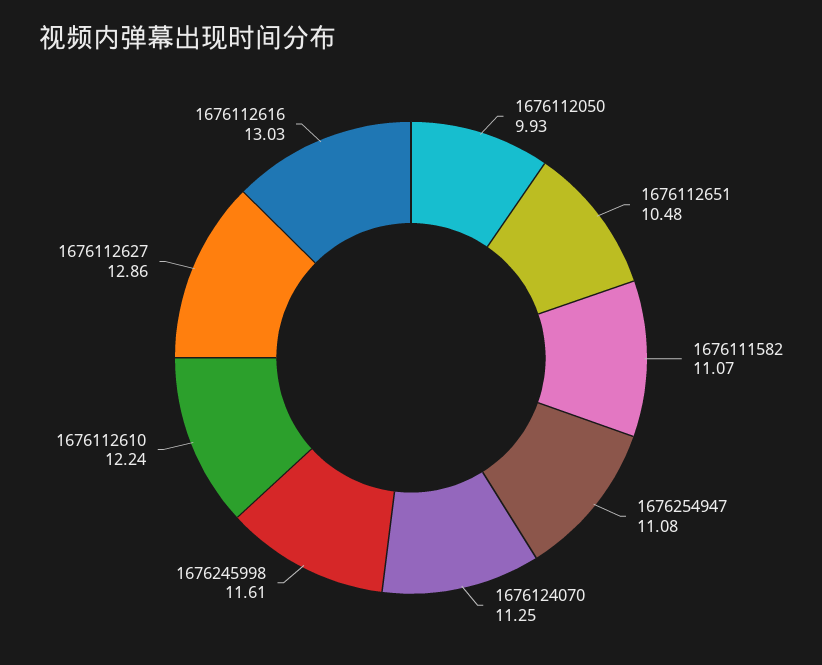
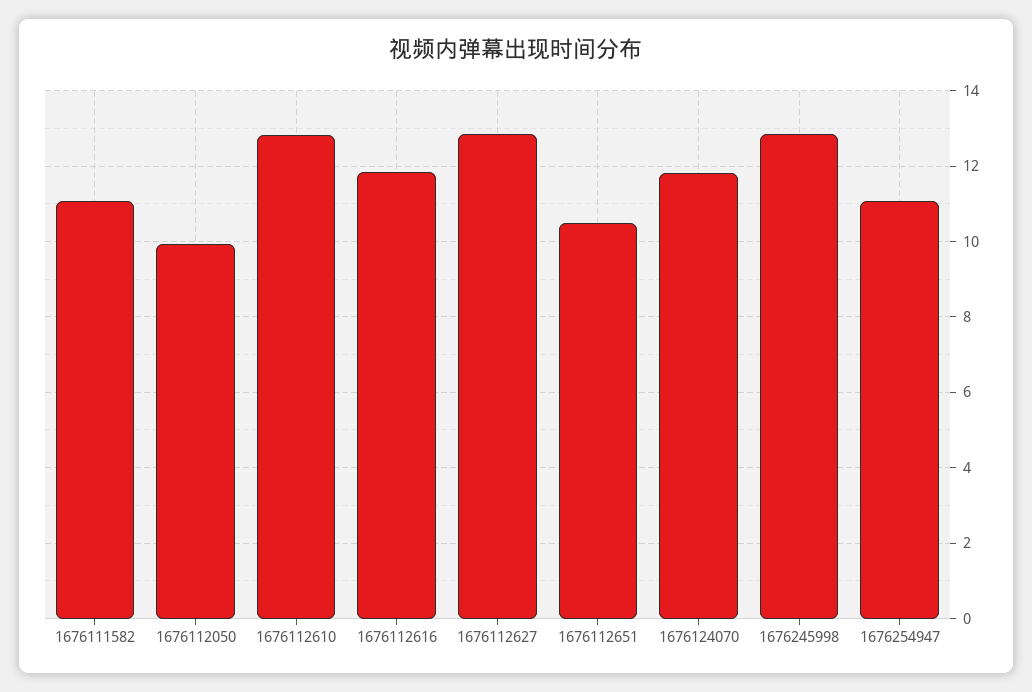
1676124070: 11.25 -> 11.8
1676245998: 11.61 -> 12.8
1676112610: 12.24 -> 12.8
1676112616: 13.03 -> 11.8

